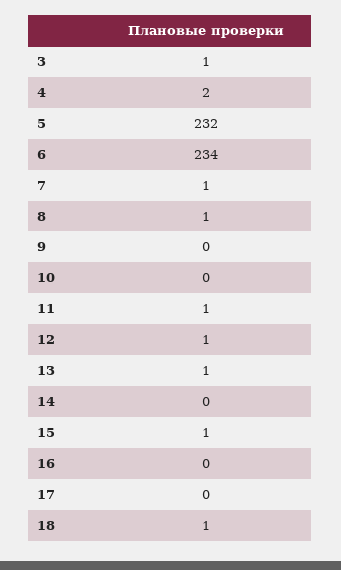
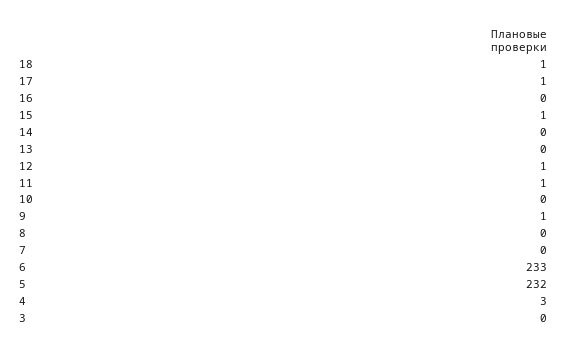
3: 1 -> 0
4: 2 -> 3
6: 234 -> 233
7: 1 -> 0
8: 1 -> 0
9: 0 -> 1
13: 1 -> 0
17: 0 -> 1

